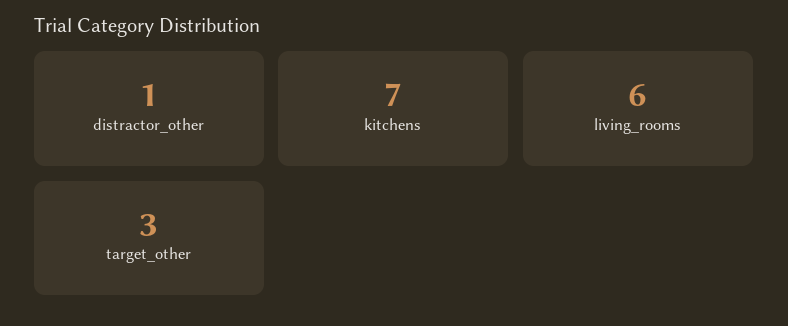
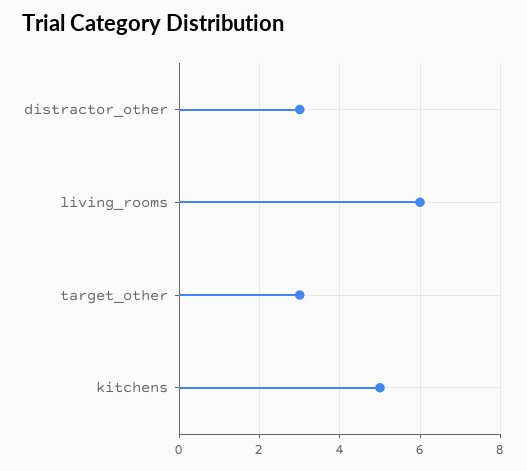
distractor_other: 1 -> 3
kitchens: 7 -> 5

